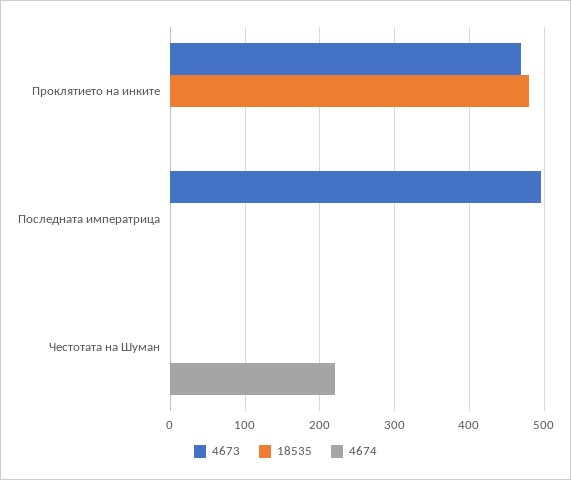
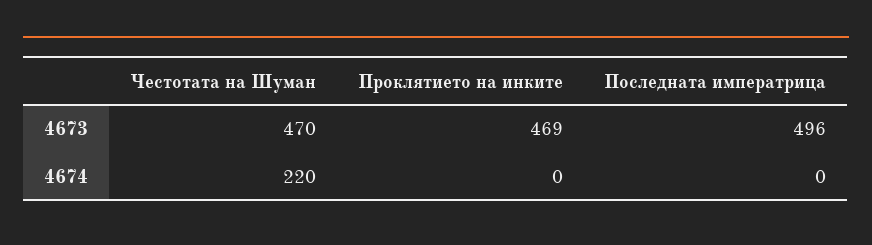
18535, Проклятието на инките: 480 -> none
18535, Последната императрица: 0 -> none
4673, Честотата на Шуман: 0 -> 470
18535, Честотата на Шуман: 0 -> none

